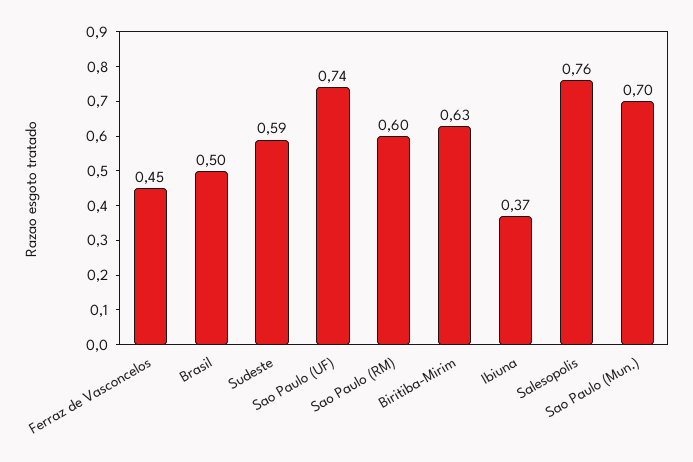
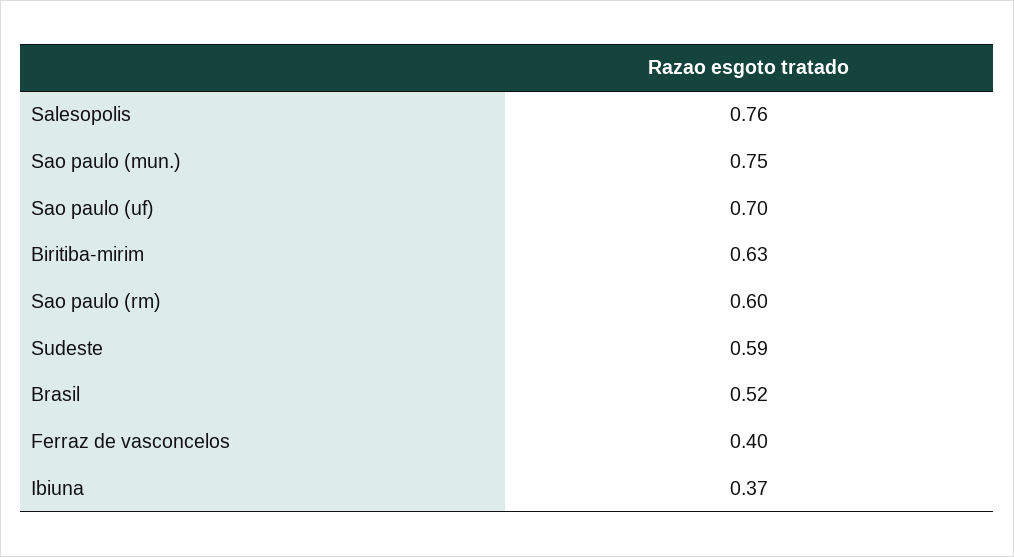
Ferraz de Vasconcelos: 0.45 -> 0.4
Brasil: 0.5 -> 0.52
Sao Paulo (UF): 0.74 -> 0.7
Sao Paulo (Mun.): 0.7 -> 0.75

